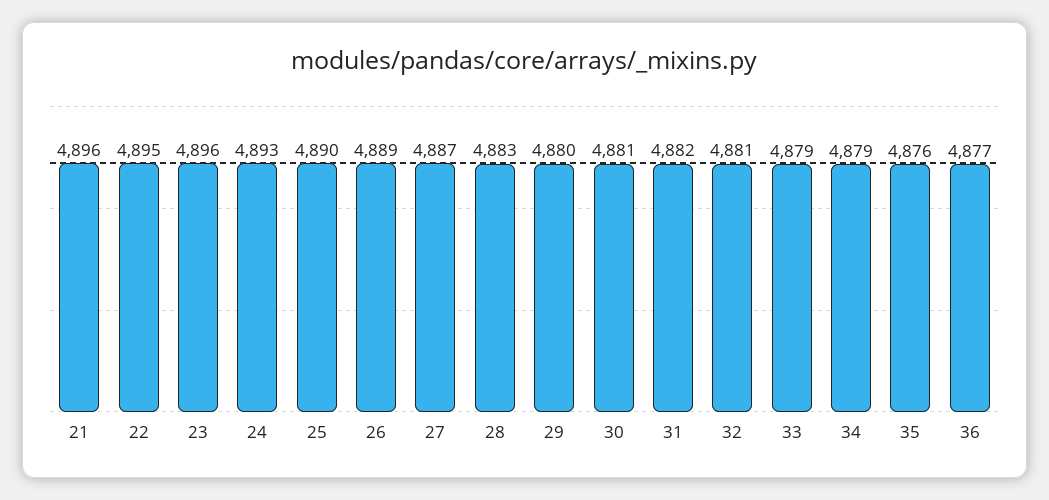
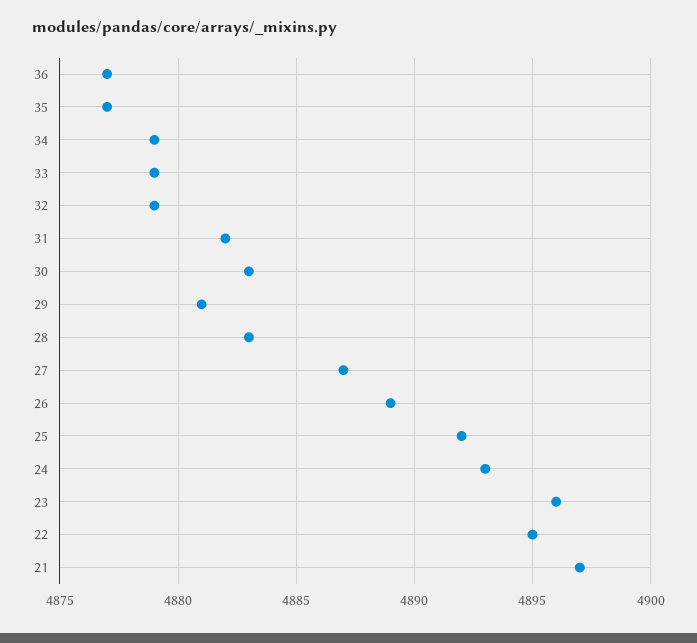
21: 4896 -> 4897
25: 4890 -> 4892
29: 4880 -> 4881
30: 4881 -> 4883
32: 4881 -> 4879
35: 4876 -> 4877

